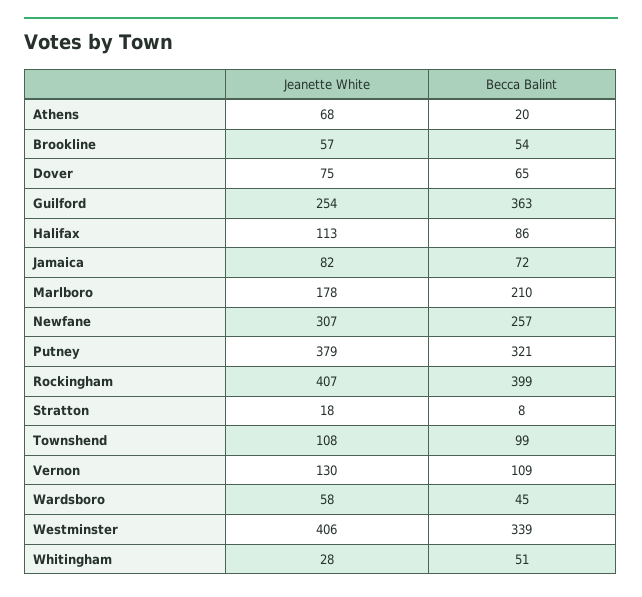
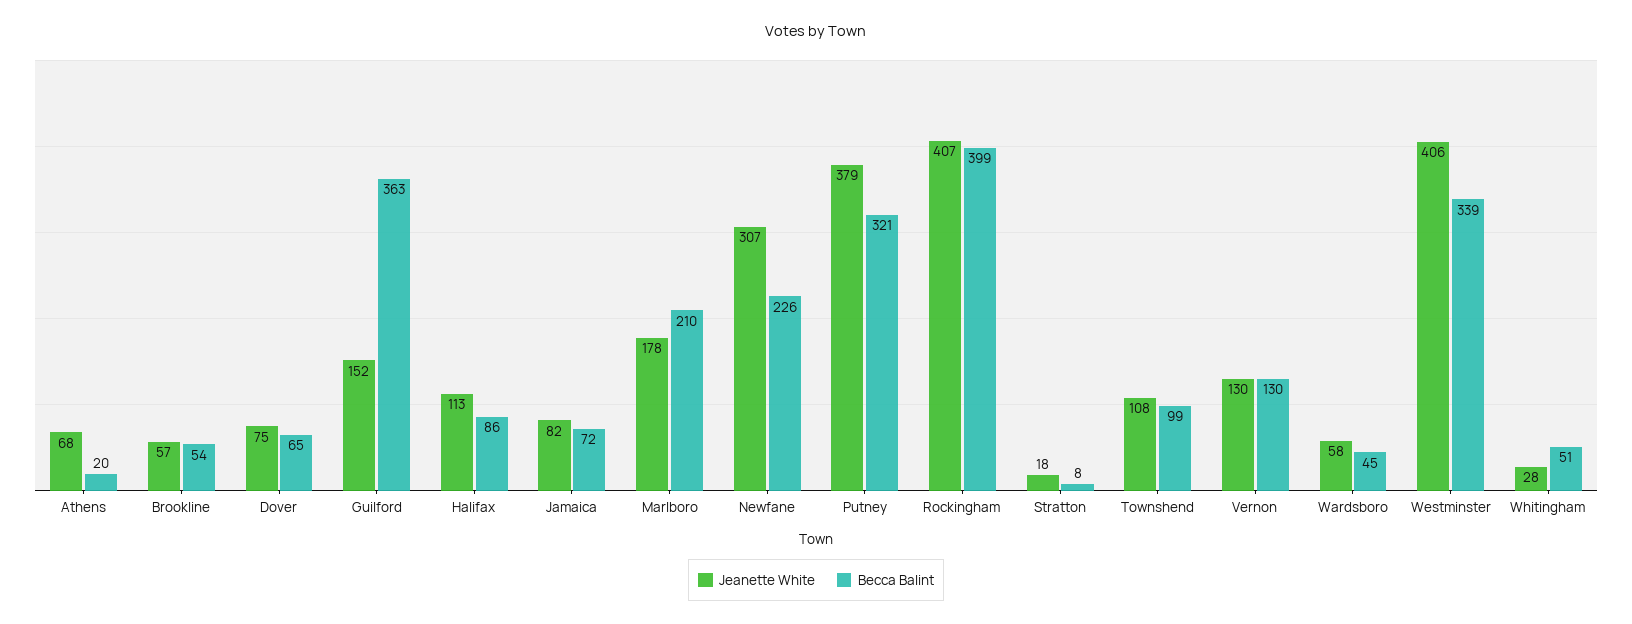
Jeanette White, Guilford: 254 -> 152
Becca Balint, Newfane: 257 -> 226
Becca Balint, Vernon: 109 -> 130

